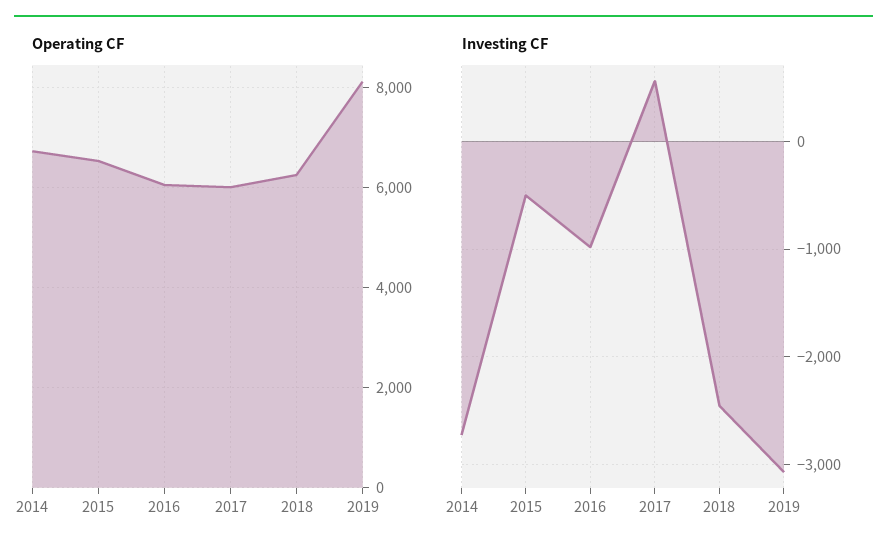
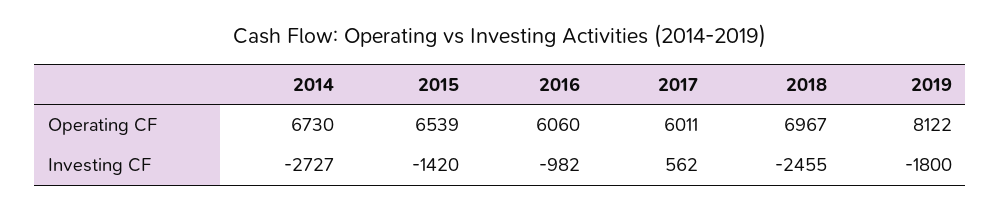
Operating CF, 2018: 6200 -> 6967
Investing CF, 2015: -500 -> -1420
Investing CF, 2019: -3100 -> -1800

